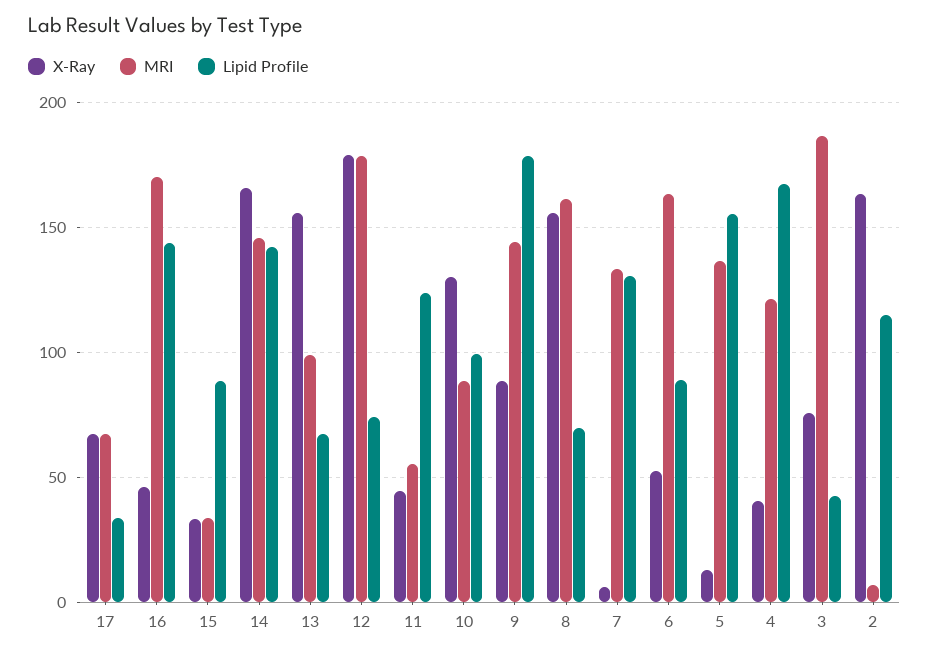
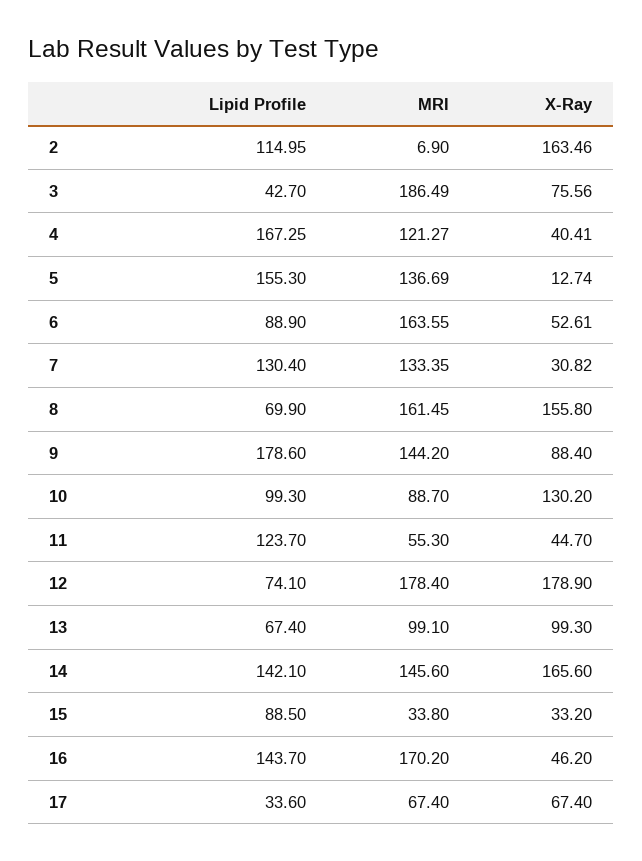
X-Ray, 13: 155 -> 99.3
X-Ray, 7: 5 -> 30.82

